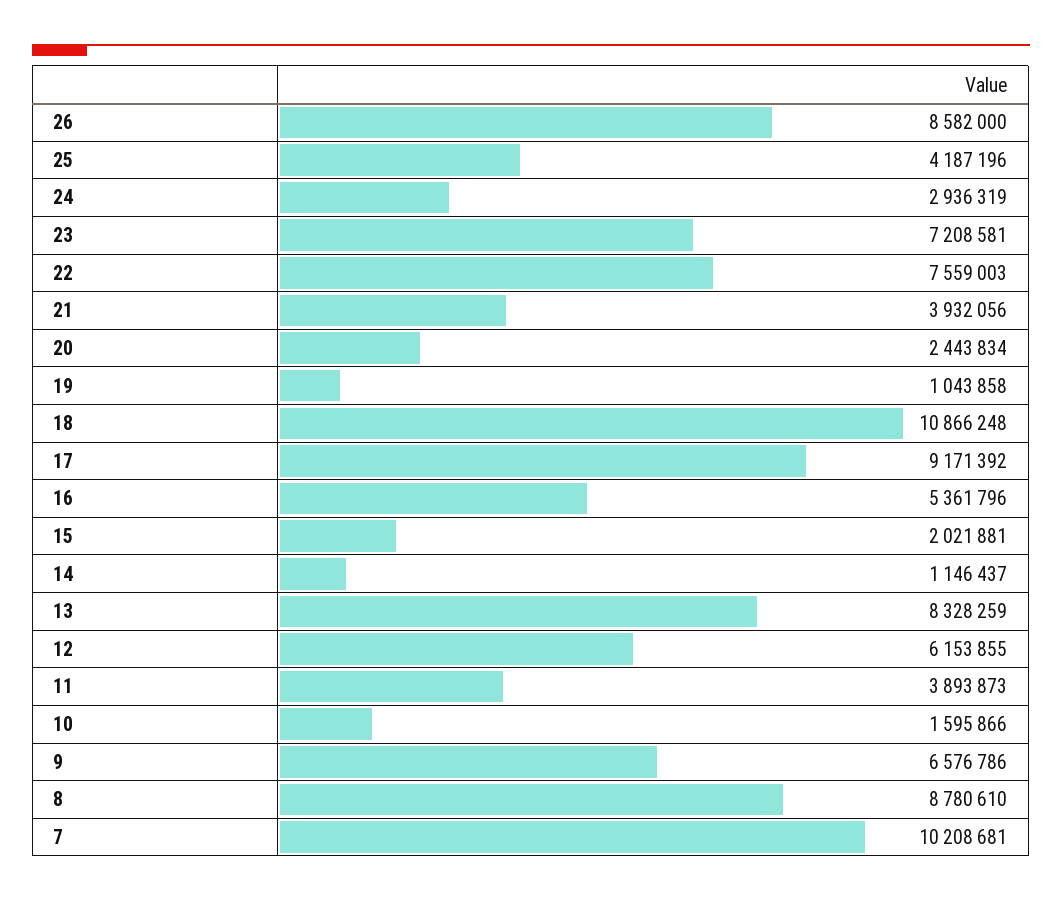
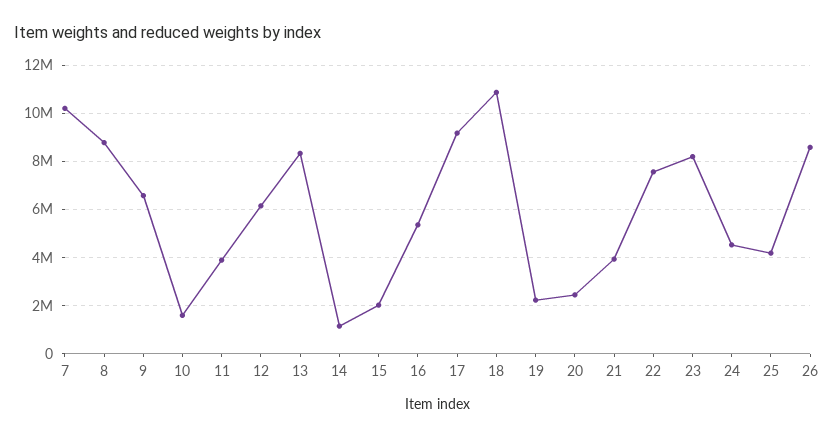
24: 2936319 -> 4500000
23: 7208581 -> 8250000
19: 1043858 -> 2250000

